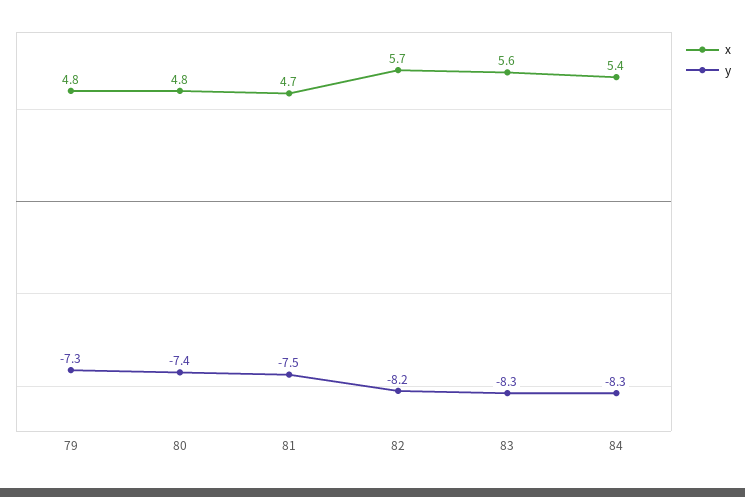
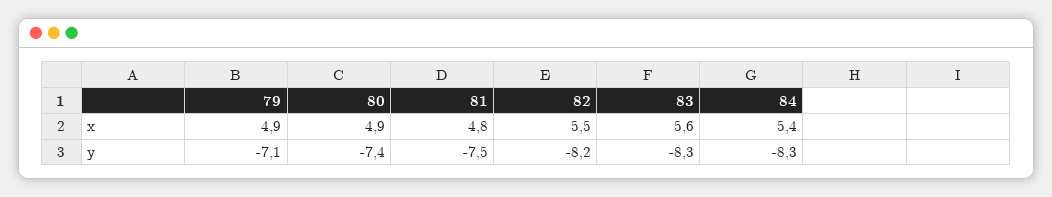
x, 79: 4.8 -> 4.9
y, 79: -7.3 -> -7.1
x, 80: 4.8 -> 4.9
x, 81: 4.7 -> 4.8
x, 82: 5.7 -> 5.5

